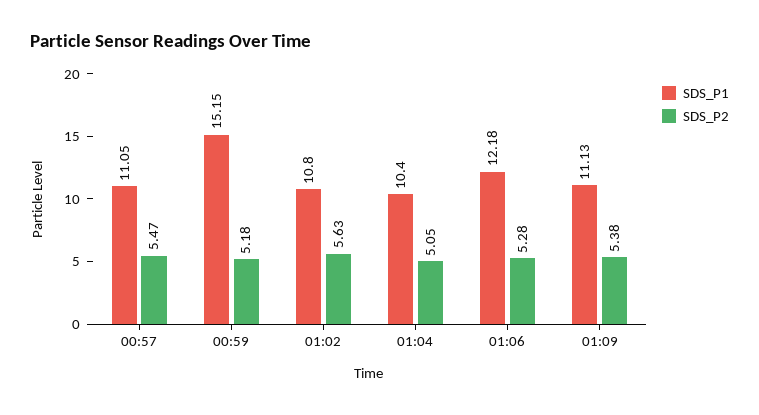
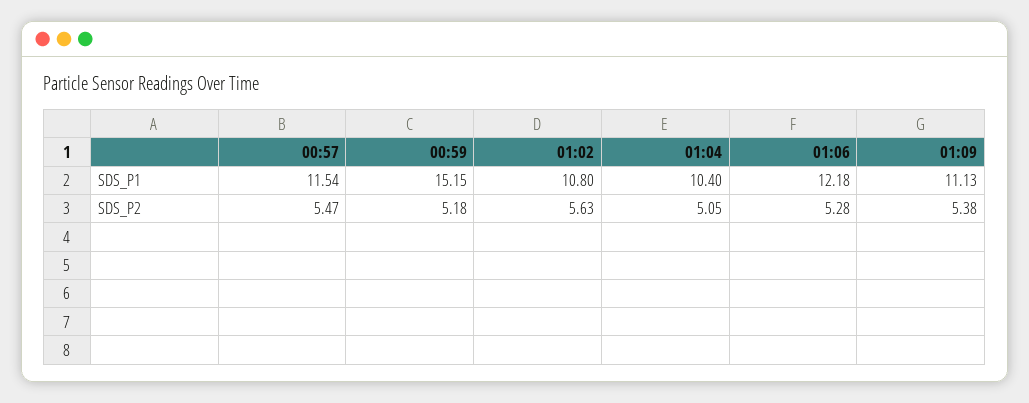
SDS_P1, 00:57: 11.05 -> 11.54

